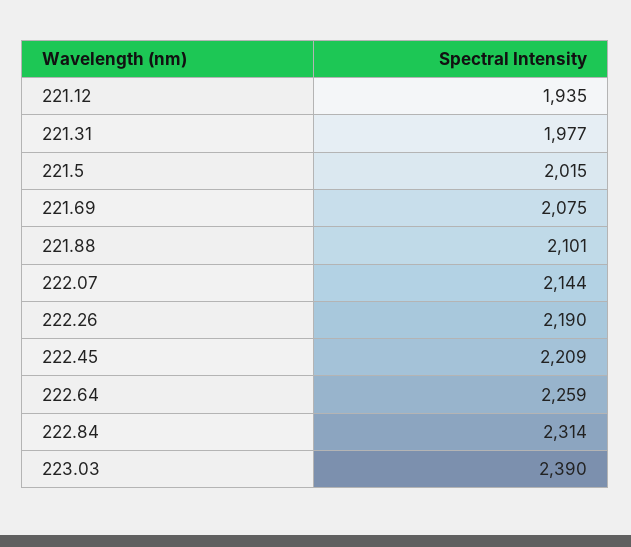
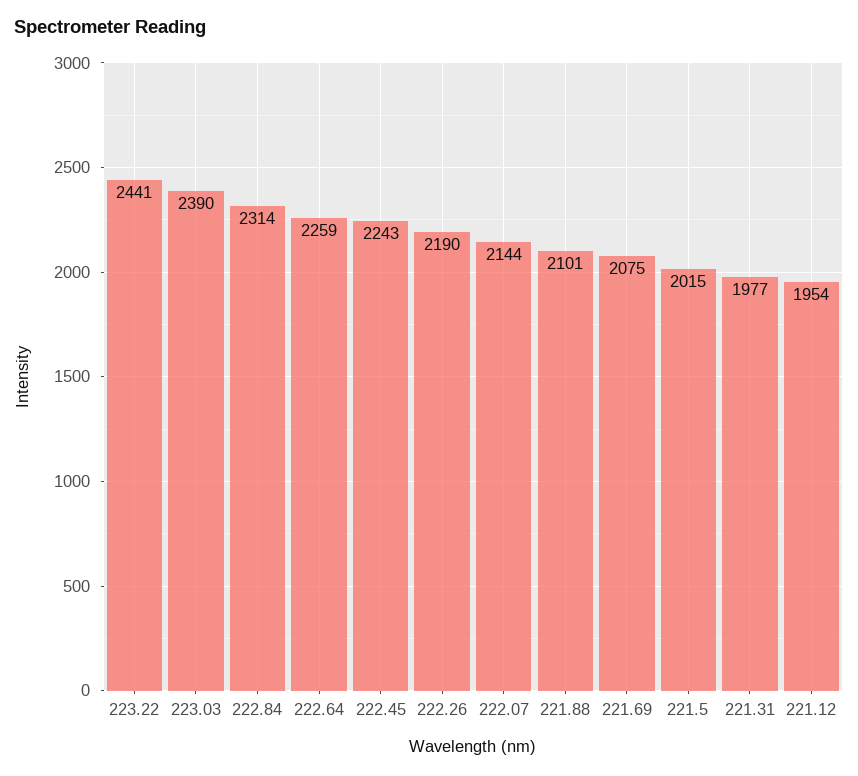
221.12: 1935 -> 1954
222.45: 2209 -> 2243
223.22: none -> 2441

